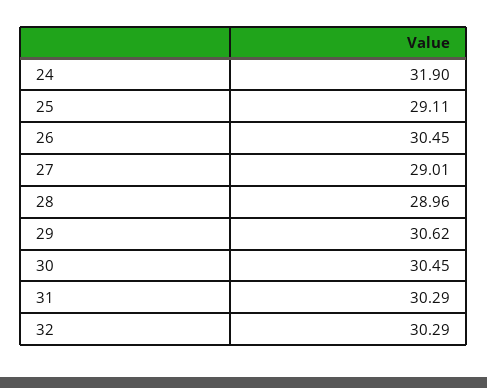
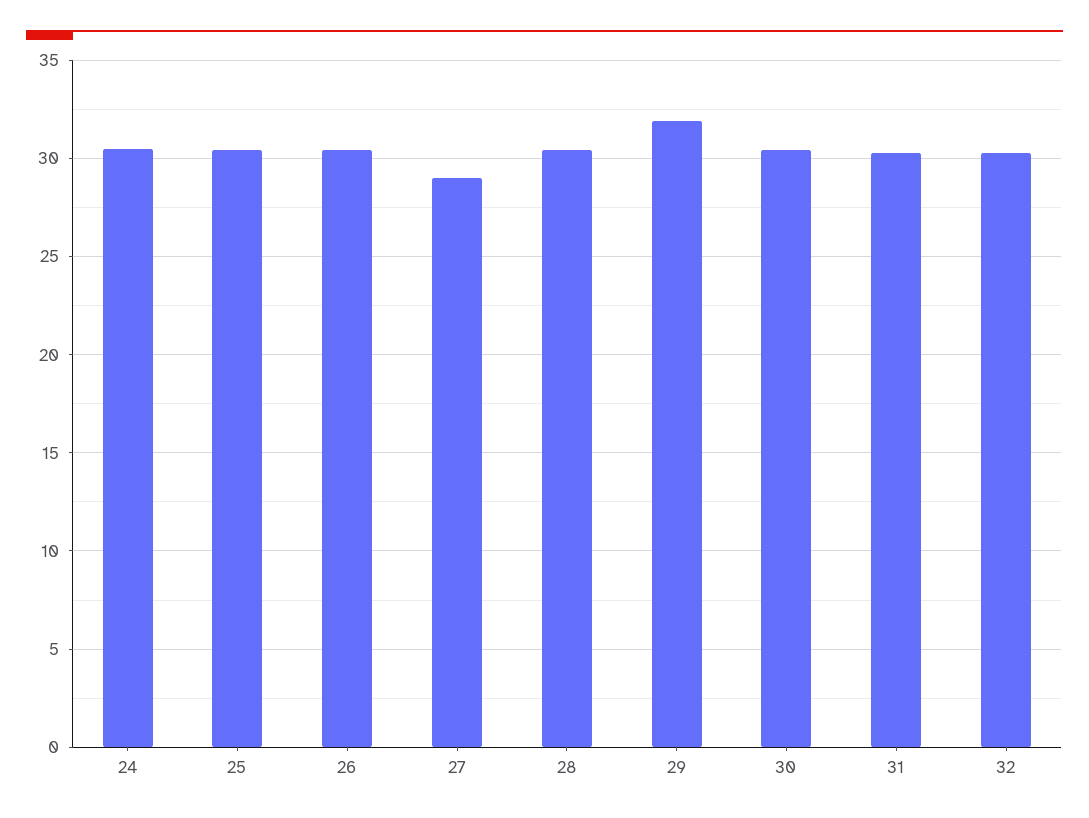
24: 31.9 -> 30.5
25: 29.11 -> 30.5
28: 28.96 -> 30.5
29: 30.62 -> 32

